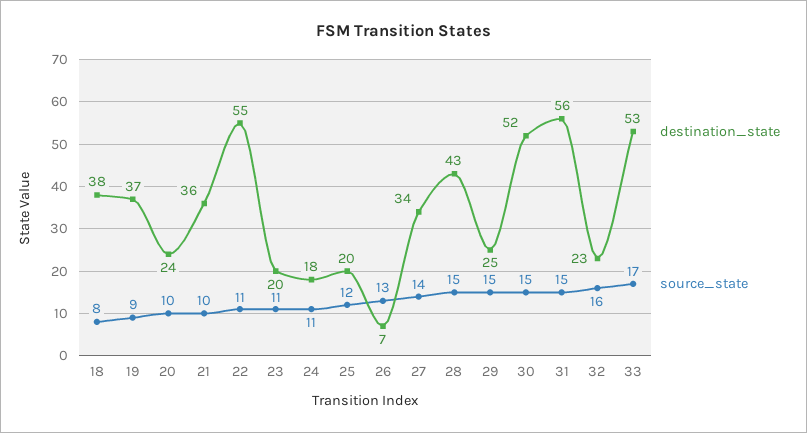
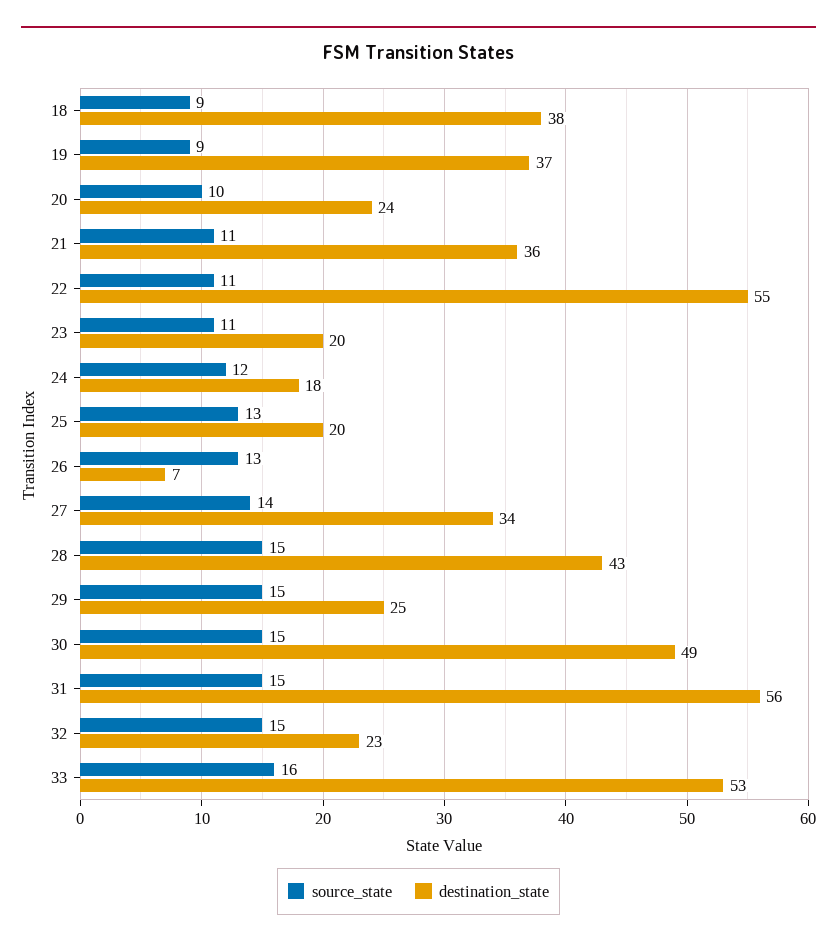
source_state, 18: 8 -> 9
source_state, 21: 10 -> 11
source_state, 24: 11 -> 12
source_state, 25: 12 -> 13
destination_state, 30: 52 -> 49
source_state, 32: 16 -> 15
source_state, 33: 17 -> 16

